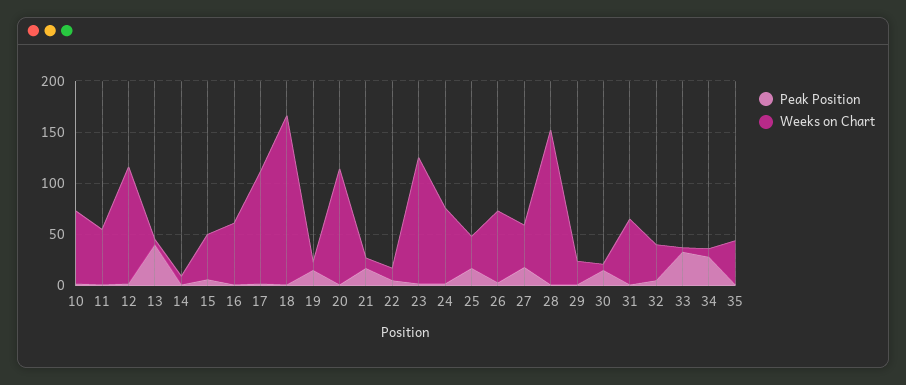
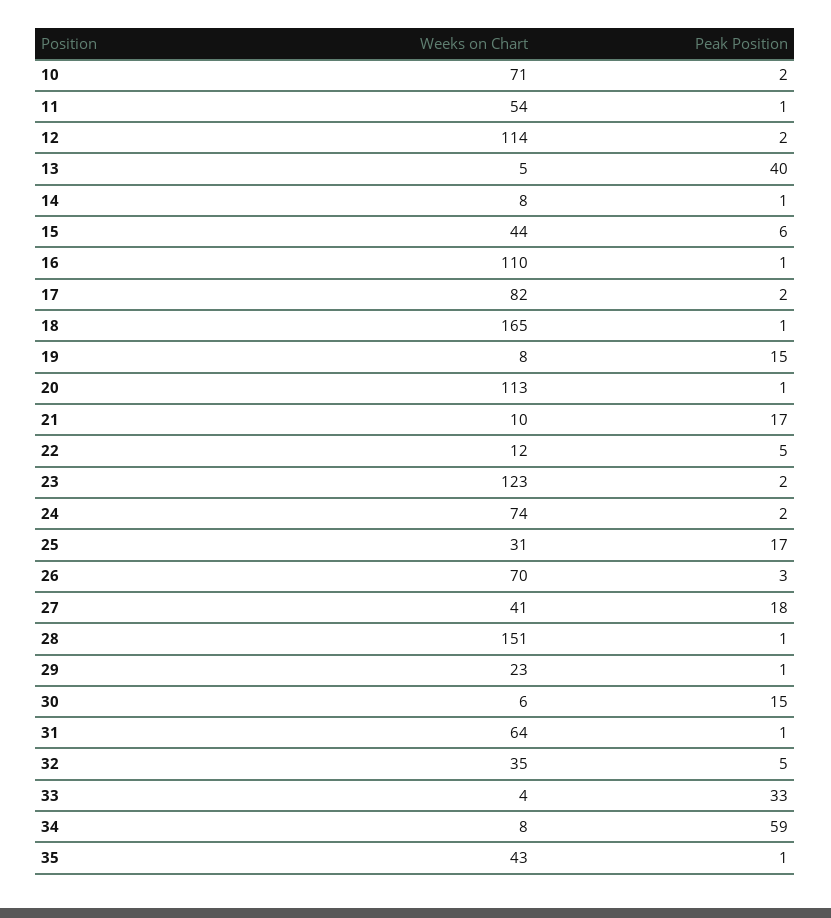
Weeks on Chart, 16: 60 -> 110
Weeks on Chart, 17: 110 -> 82
Peak Position, 34: 30 -> 59

